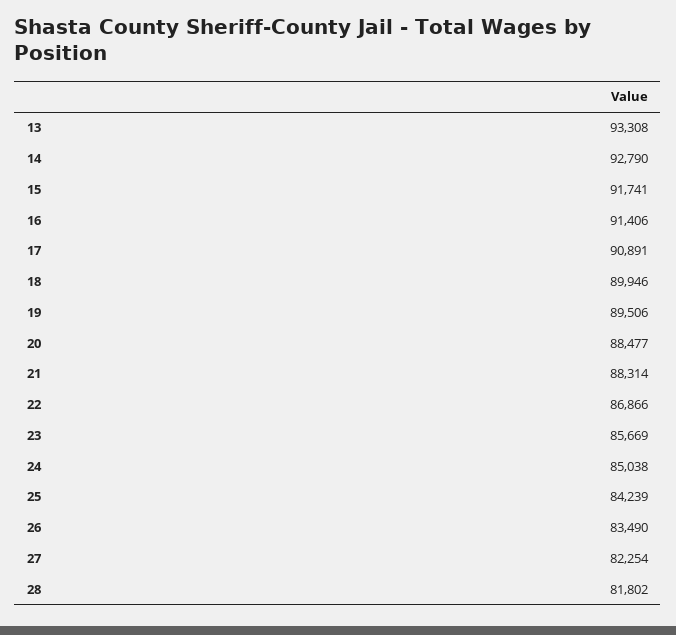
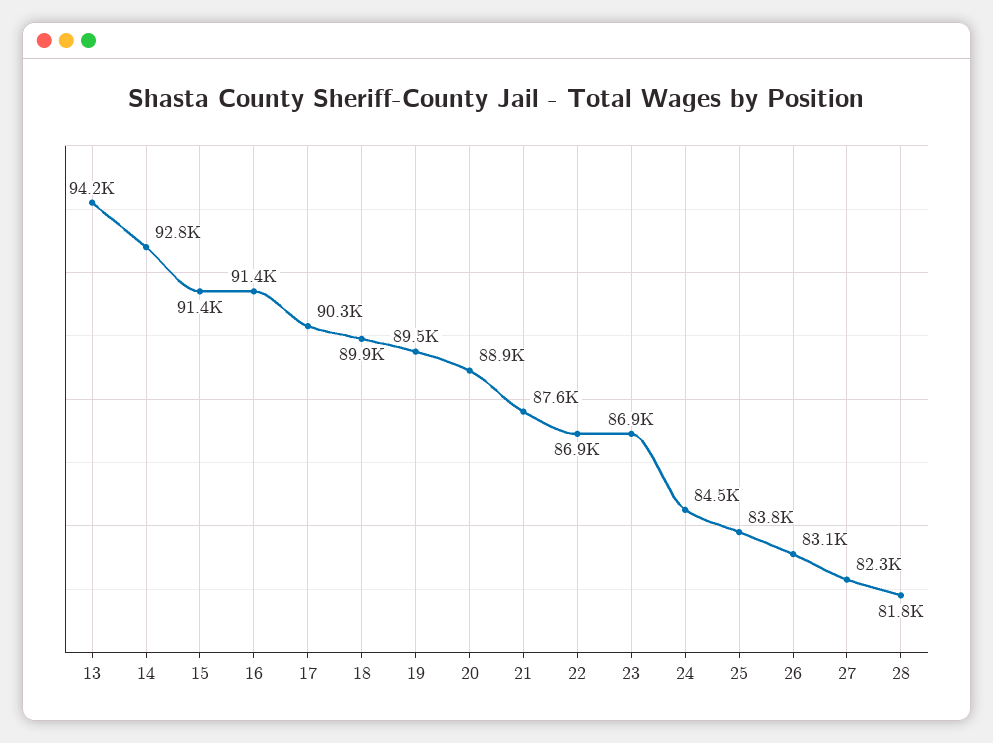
13: 93308 -> 94200
15: 91741 -> 91400
17: 90891 -> 90300
20: 88477 -> 88900
21: 88314 -> 87600
23: 85669 -> 86900
24: 85038 -> 84500
25: 84239 -> 83800
26: 83490 -> 83100

